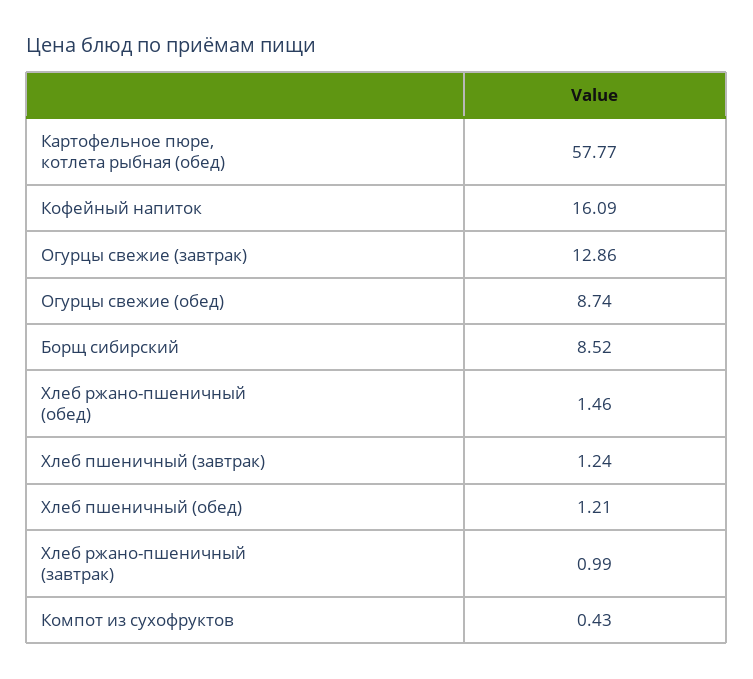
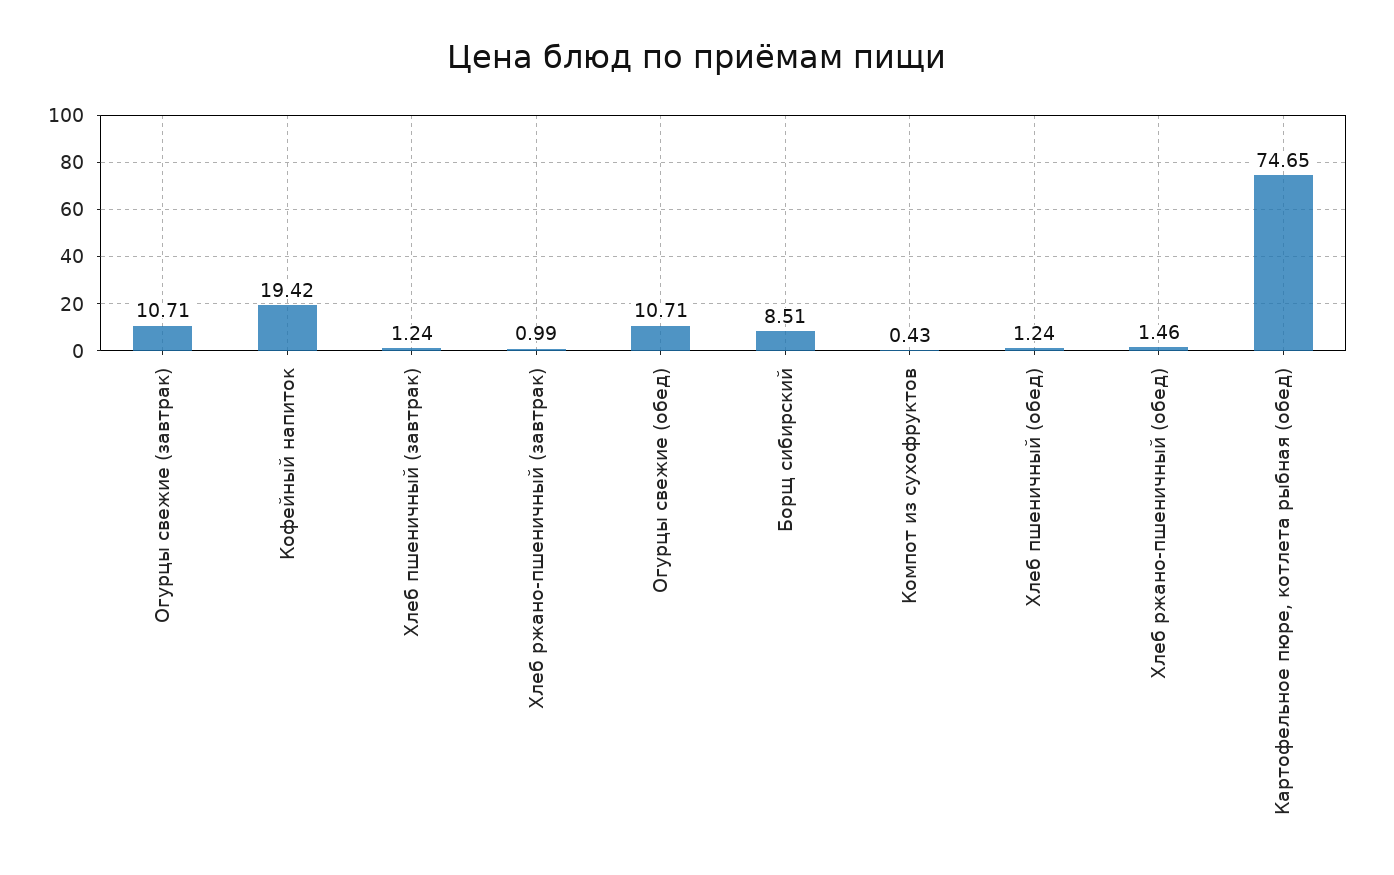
Картофельное пюре, котлета рыбная (обед): 57.77 -> 74.65
Кофейный напиток: 16.09 -> 19.42
Огурцы свежие (завтрак): 12.86 -> 10.71
Огурцы свежие (обед): 8.74 -> 10.71
Борщ сибирский: 8.52 -> 8.51
Хлеб пшеничный (обед): 1.21 -> 1.24

